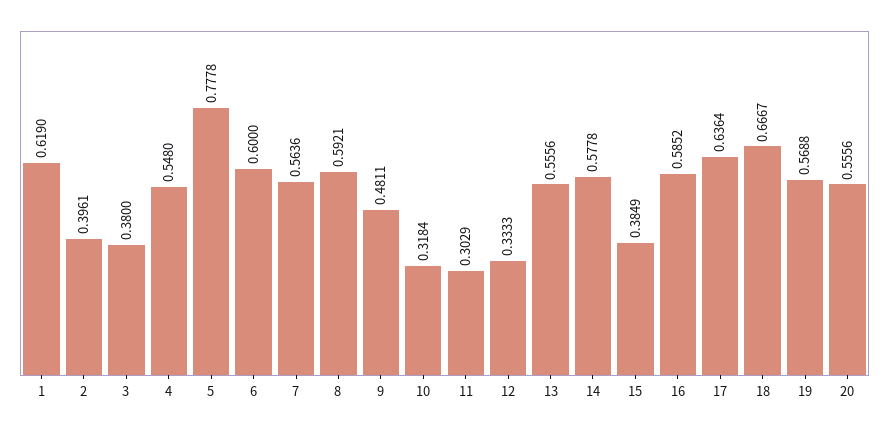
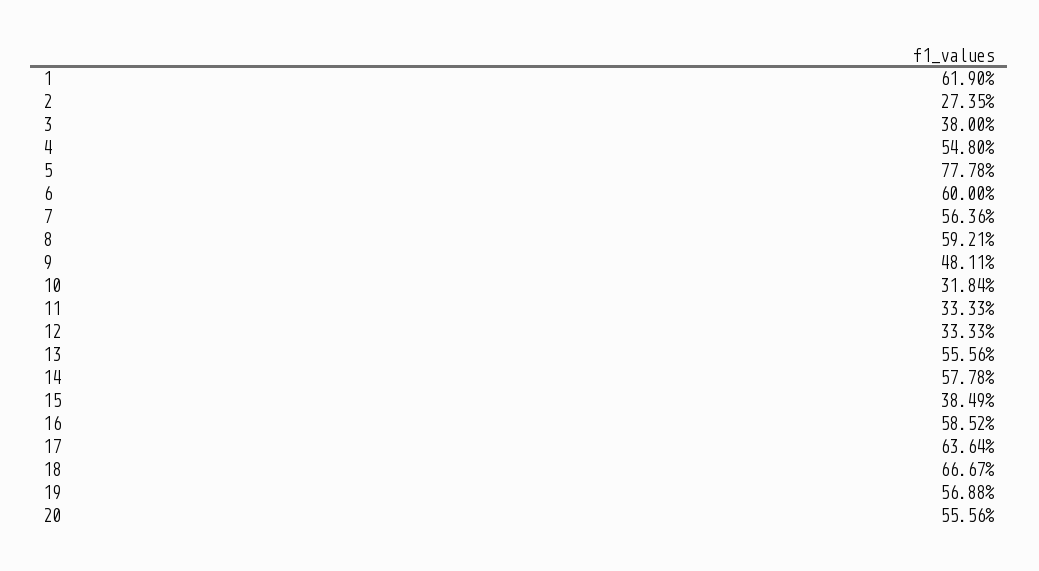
2: 0.3961 -> 0.2735
11: 0.3029 -> 0.3333

